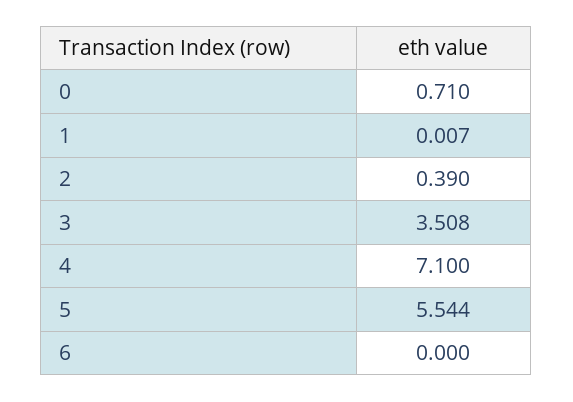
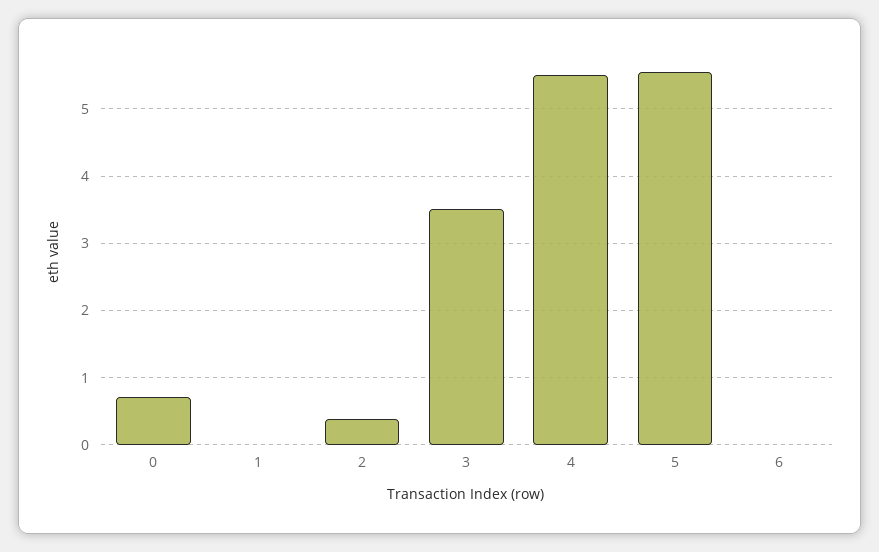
4: 7.1 -> 5.5

